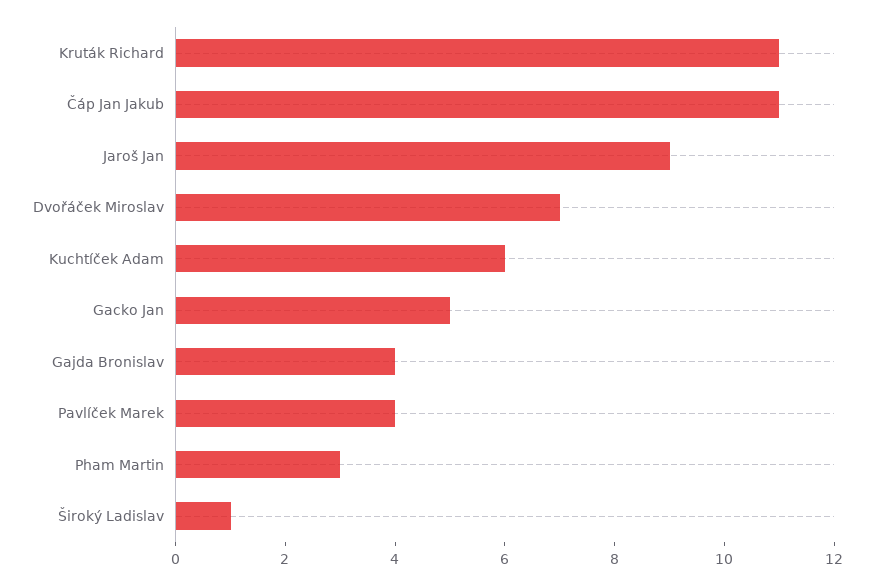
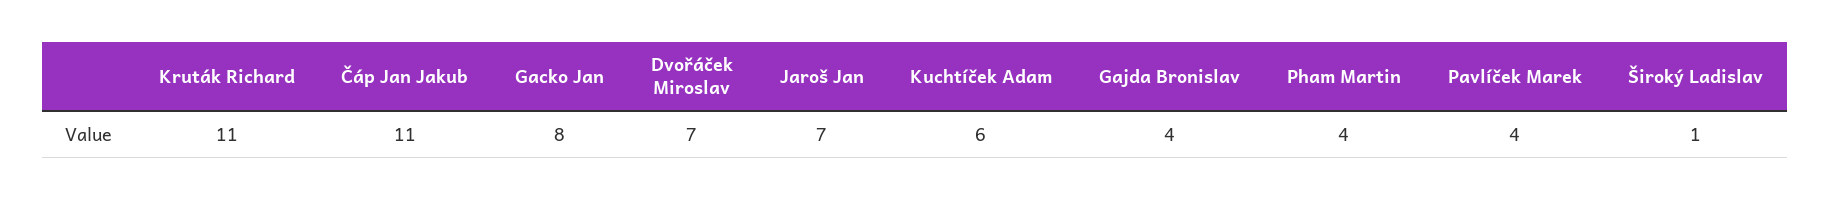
Jaroš Jan: 9 -> 7
Gacko Jan: 5 -> 8
Pham Martin: 3 -> 4

